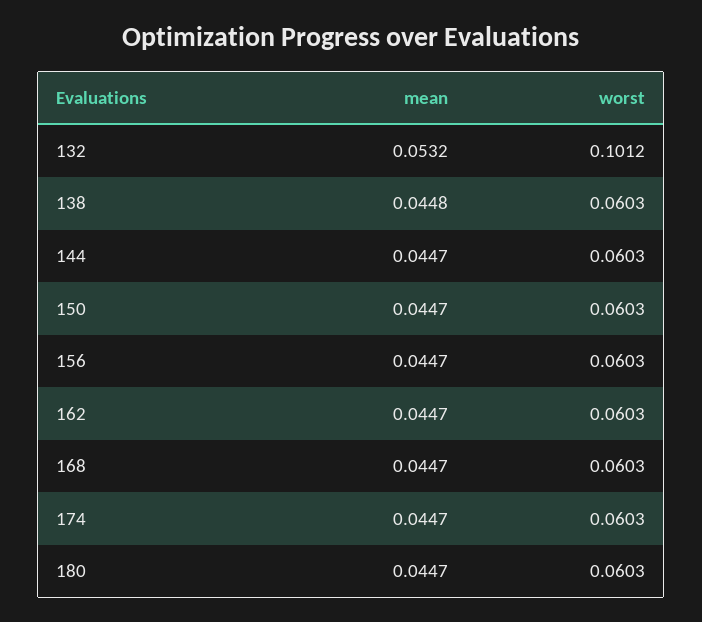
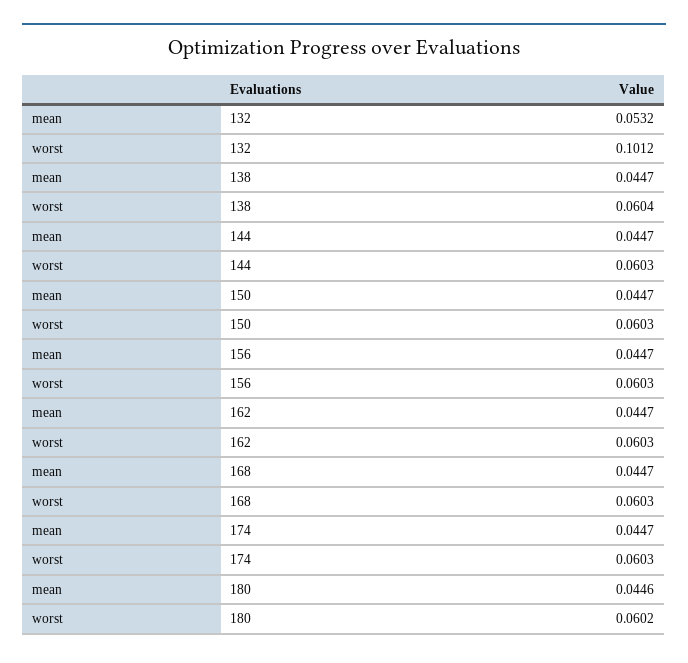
mean, 138: 0.0448 -> 0.0447
worst, 138: 0.0603 -> 0.0604
mean, 180: 0.0447 -> 0.0446
worst, 180: 0.0603 -> 0.0602

